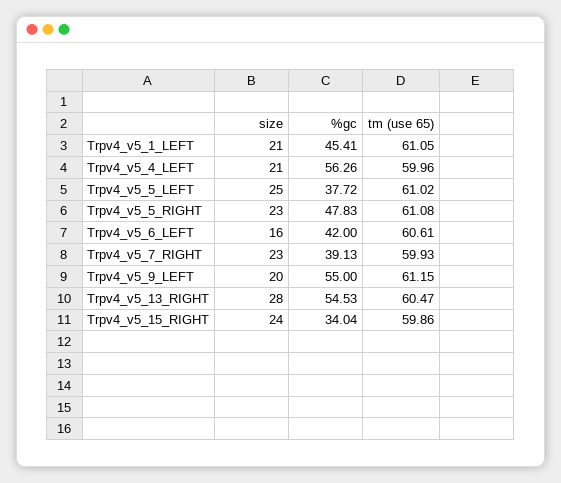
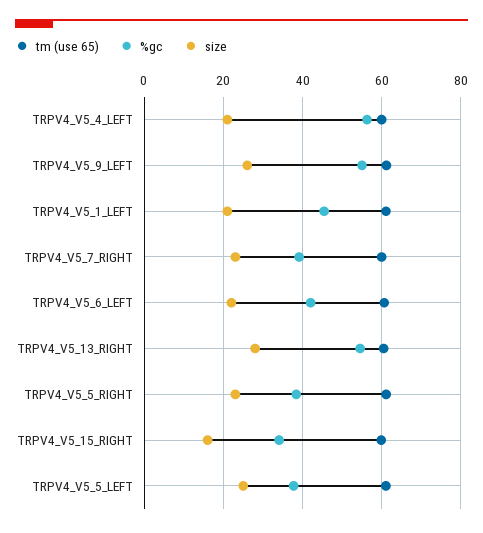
%gc, Trpv4_v5_5_RIGHT: 47.83 -> 38
size, Trpv4_v5_6_LEFT: 16 -> 22
size, Trpv4_v5_9_LEFT: 20 -> 26
size, Trpv4_v5_15_RIGHT: 24 -> 16

